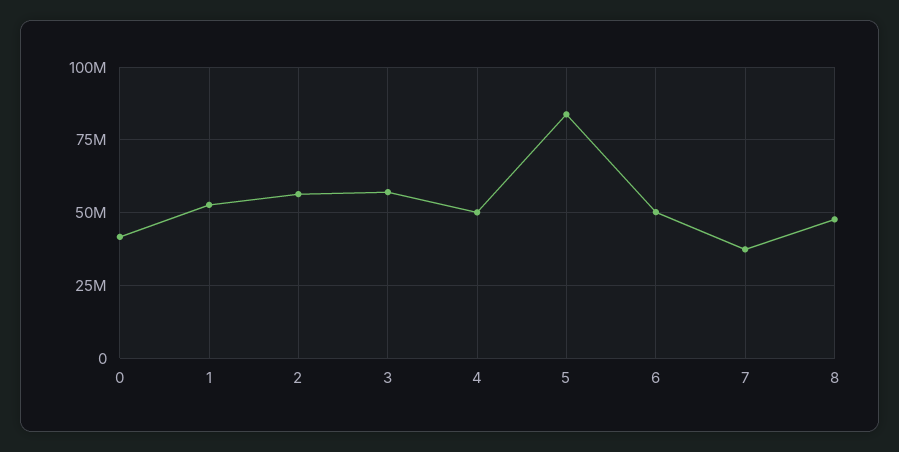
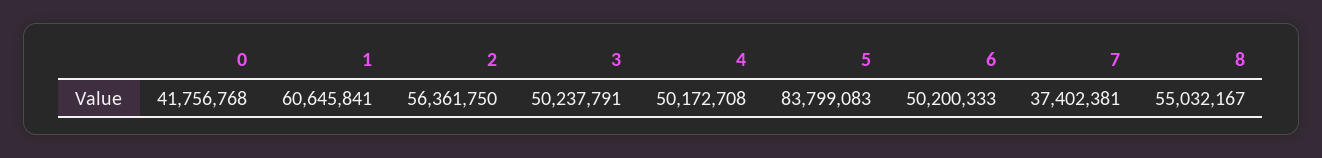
1: 52500000 -> 60645841
3: 57500000 -> 50237791
8: 47500000 -> 55032167

